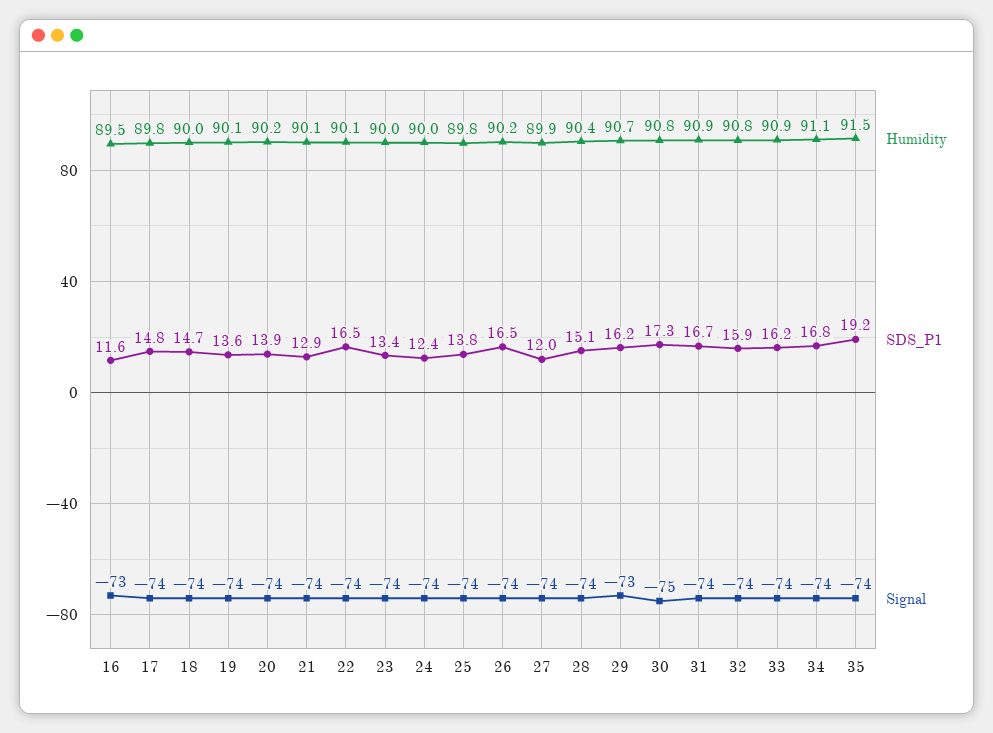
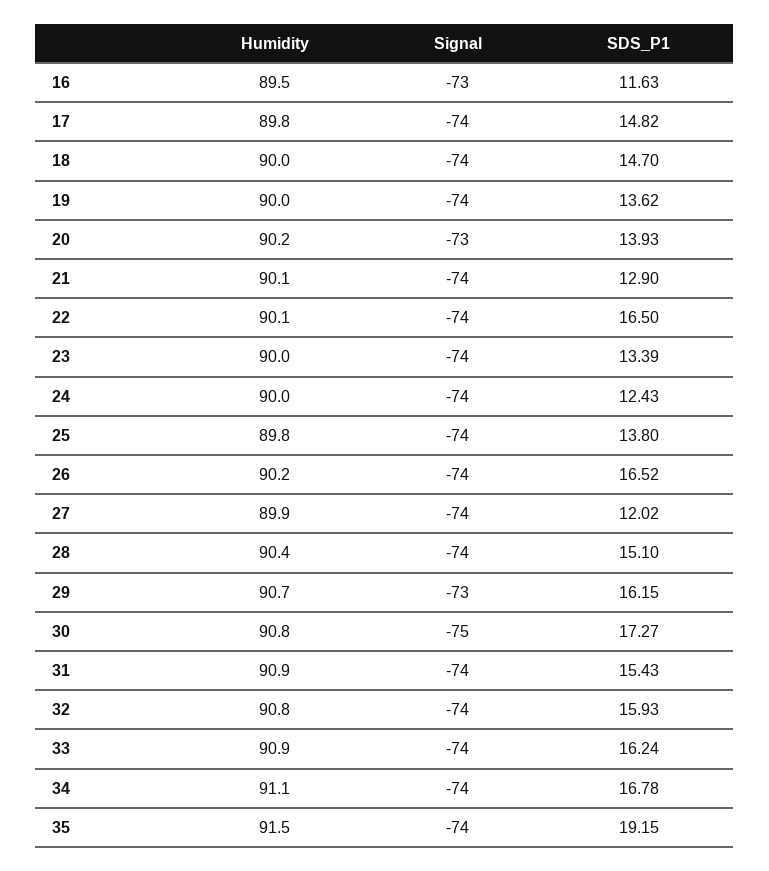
Humidity, 19: 90.1 -> 90
Signal, 20: -74 -> -73
SDS_P1, 31: 16.7 -> 15.43

